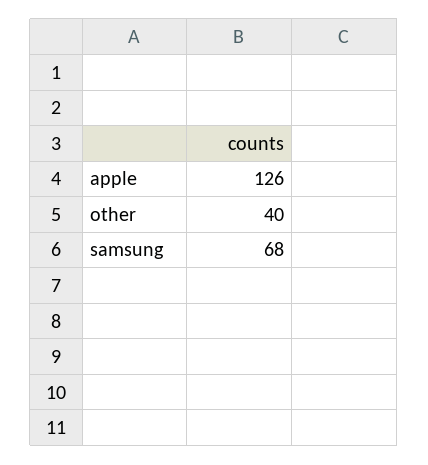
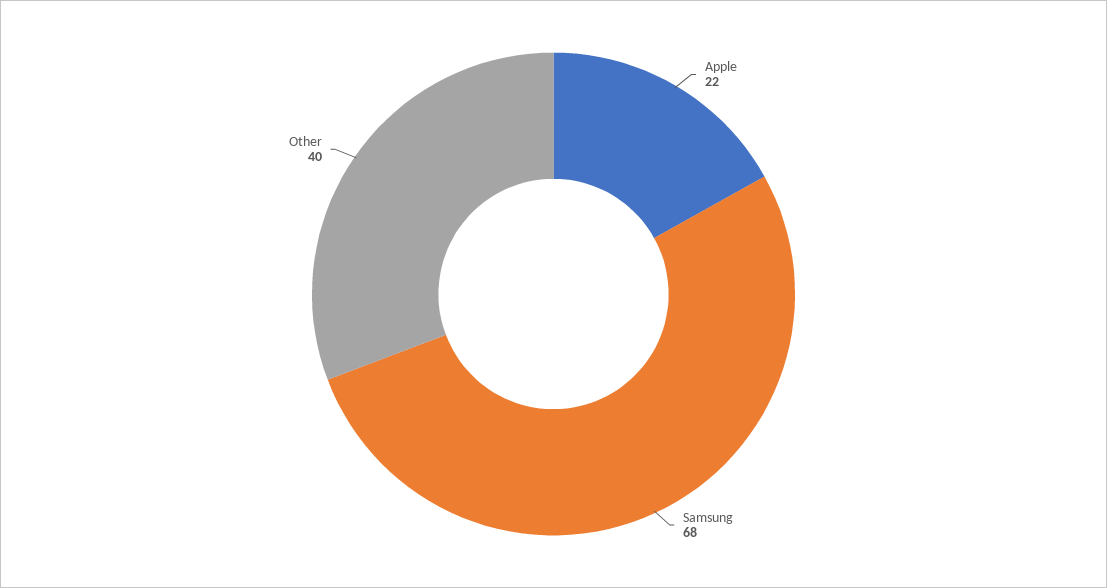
apple: 126 -> 22

